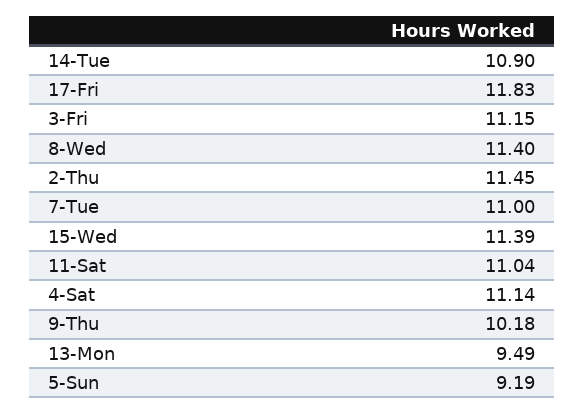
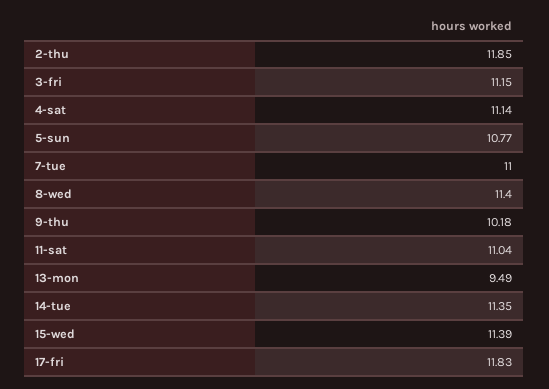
14-Tue: 10.9 -> 11.35
2-Thu: 11.45 -> 11.85
5-Sun: 9.19 -> 10.77

